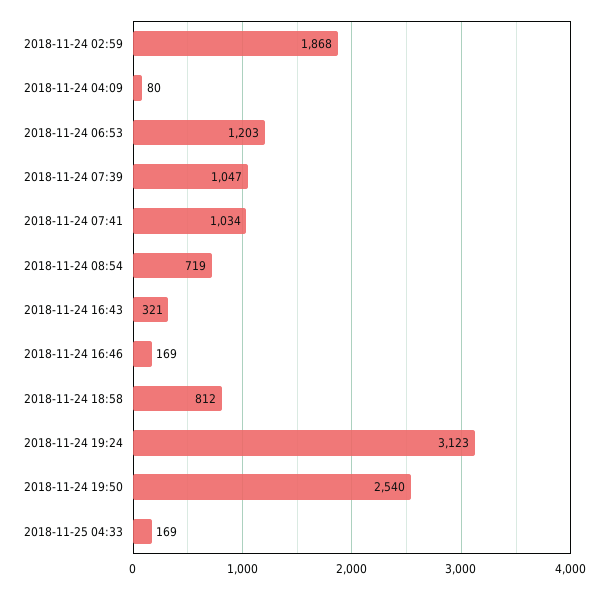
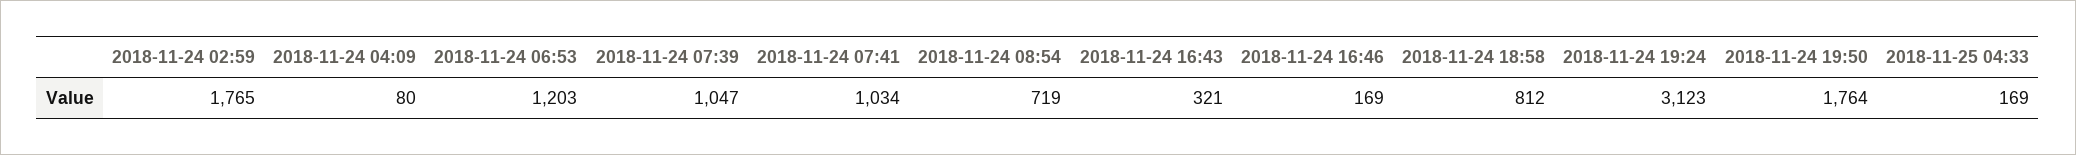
2018-11-24 02:59: 1868 -> 1765
2018-11-24 19:50: 2540 -> 1764

